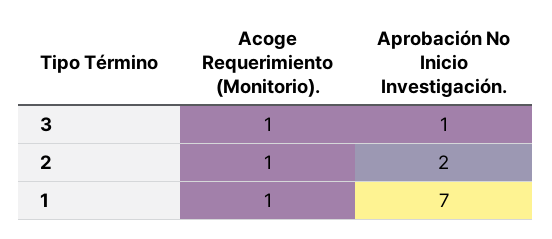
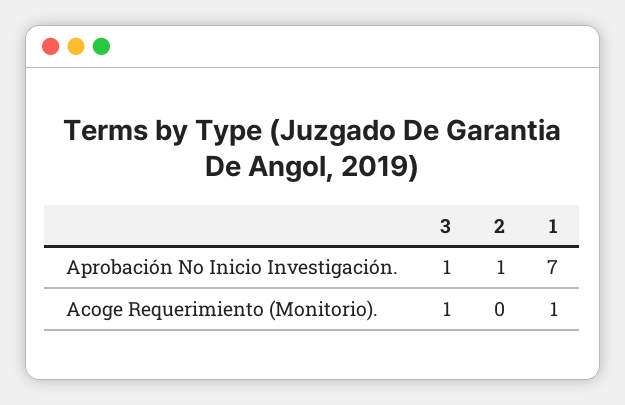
Acoge Requerimiento (Monitorio)., 2: 1 -> 0
Aprobación No Inicio Investigación., 2: 2 -> 1

